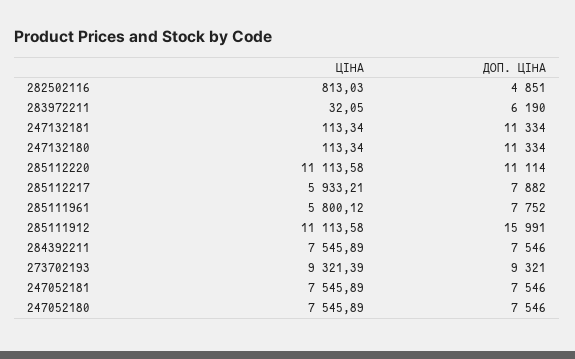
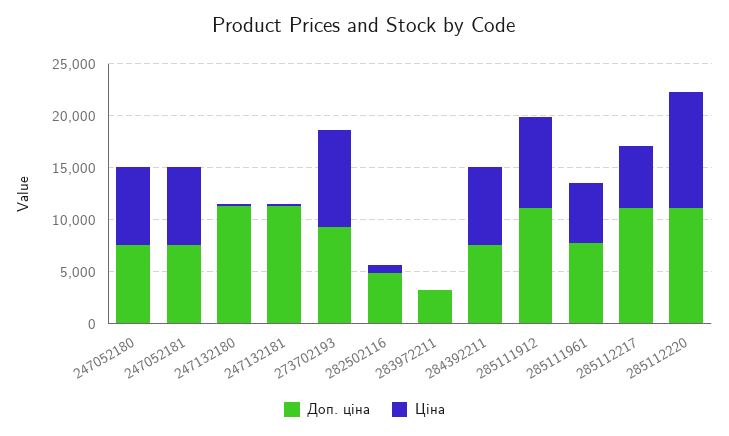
ДОП. ЦІНА, 283972211: 6190 -> 3000
ДОП. ЦІНА, 285112217: 7882 -> 11000
ЦІНА, 285111912: 11113.58 -> 9000
ДОП. ЦІНА, 285111912: 15991 -> 11000

